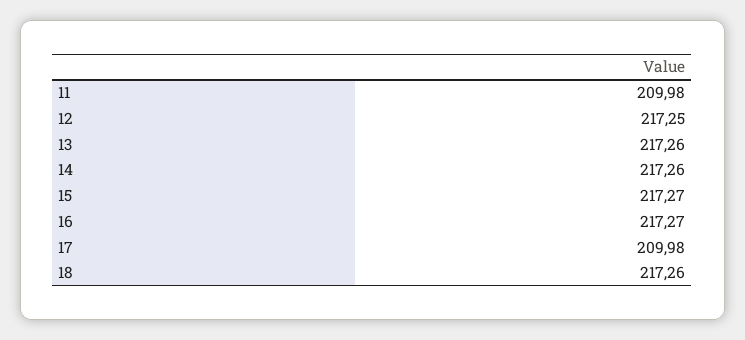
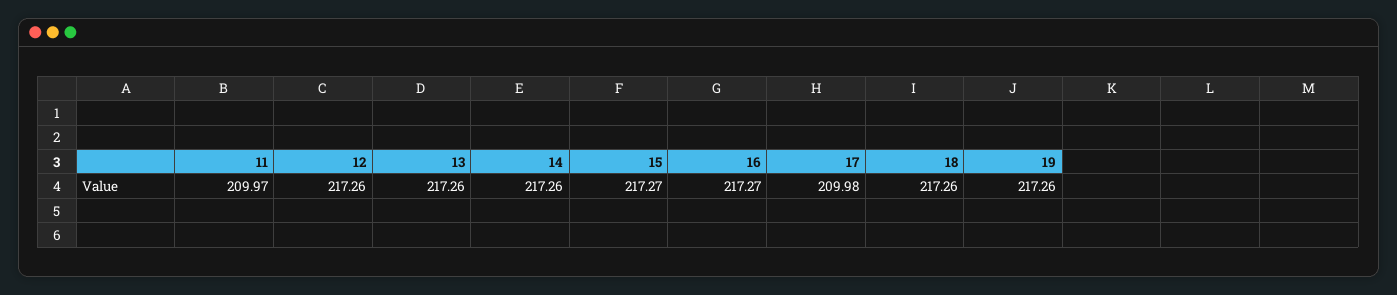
11: 209.98 -> 209.97
12: 217.25 -> 217.26
19: none -> 217.26

